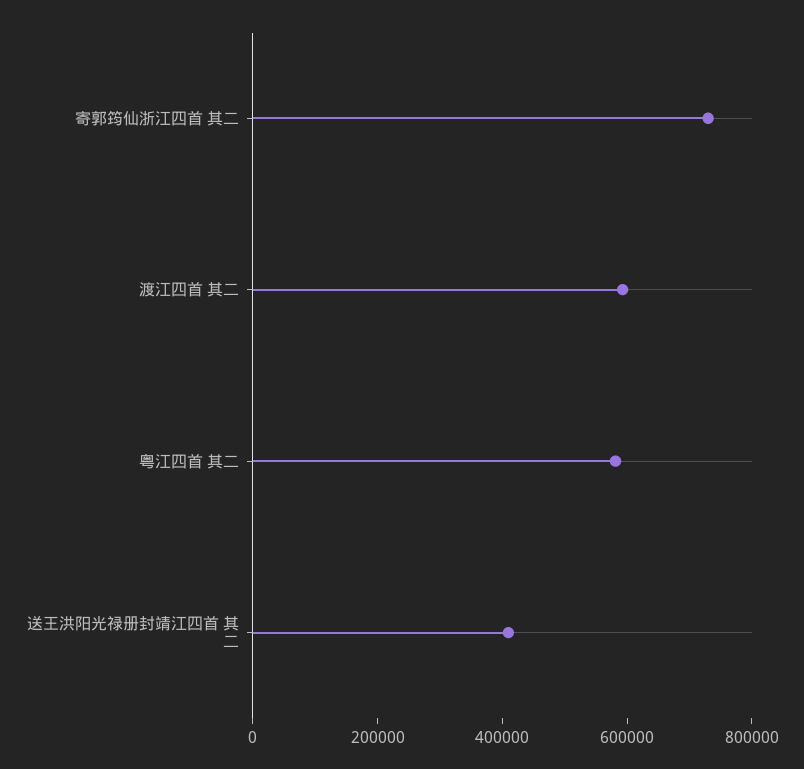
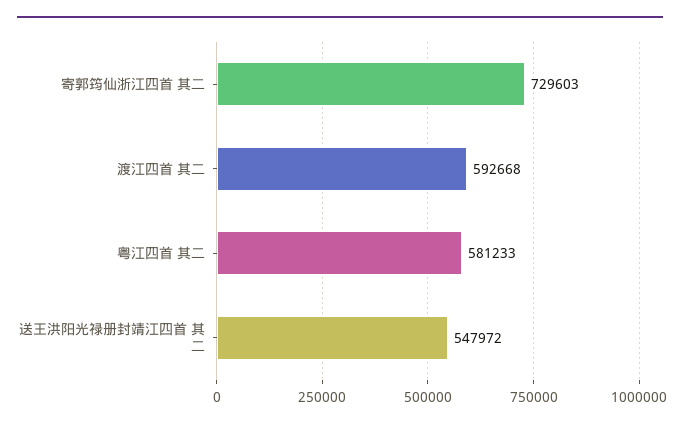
送王洪阳光禄册封靖江四首 其二: 400000 -> 547972

